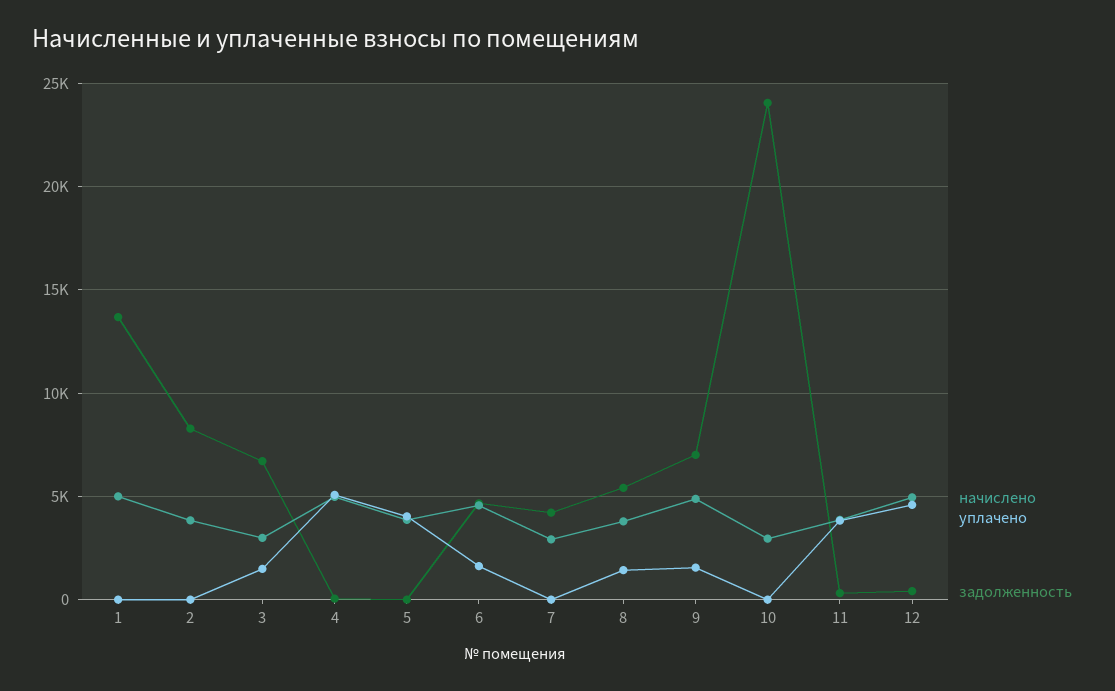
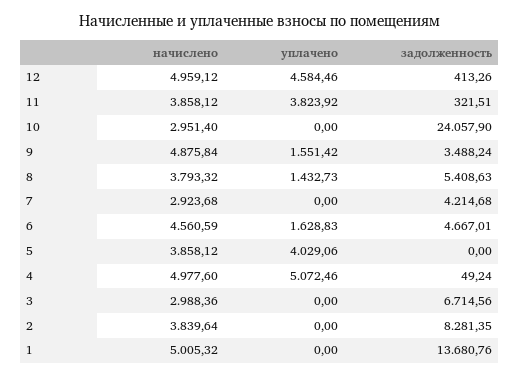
уплачено, 3: 1500 -> 0
задолженность, 9: 7000 -> 3488.24

